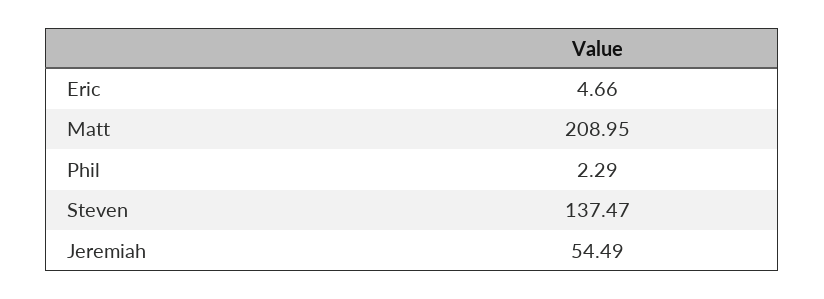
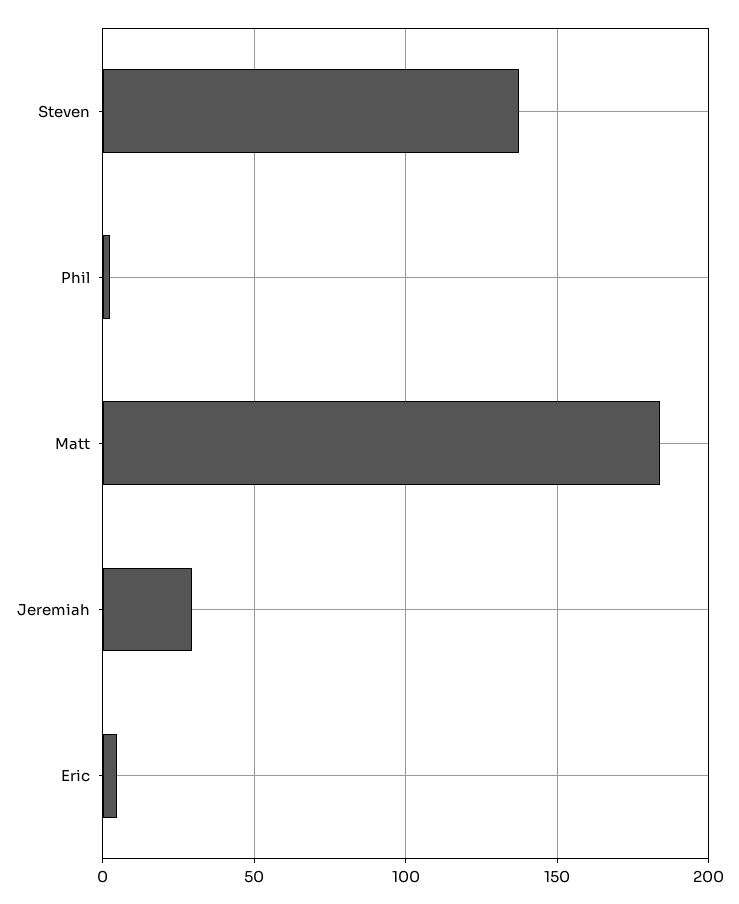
Matt: 208.95 -> 185
Jeremiah: 54.49 -> 30

